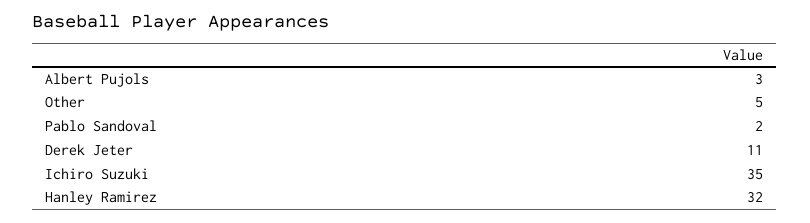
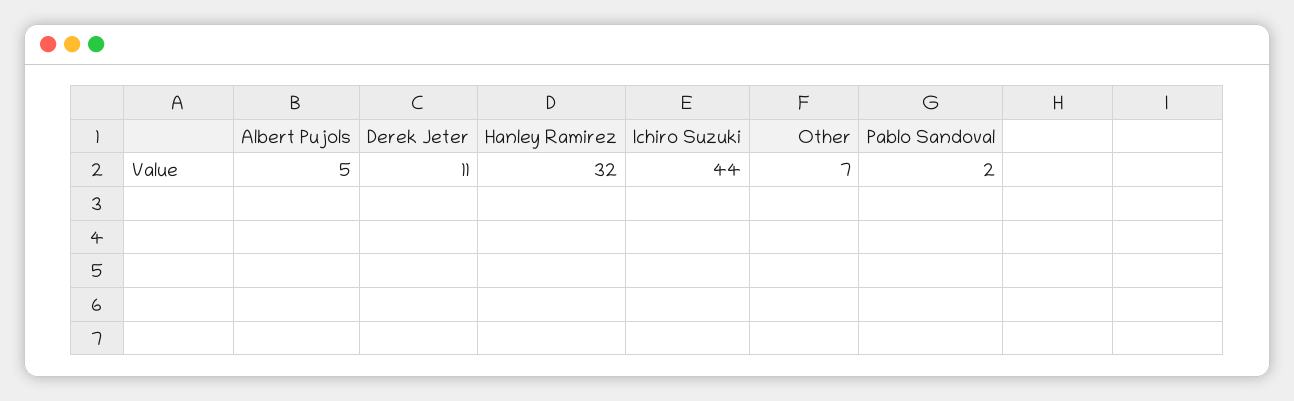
Albert Pujols: 3 -> 5
Other: 5 -> 7
Ichiro Suzuki: 35 -> 44

